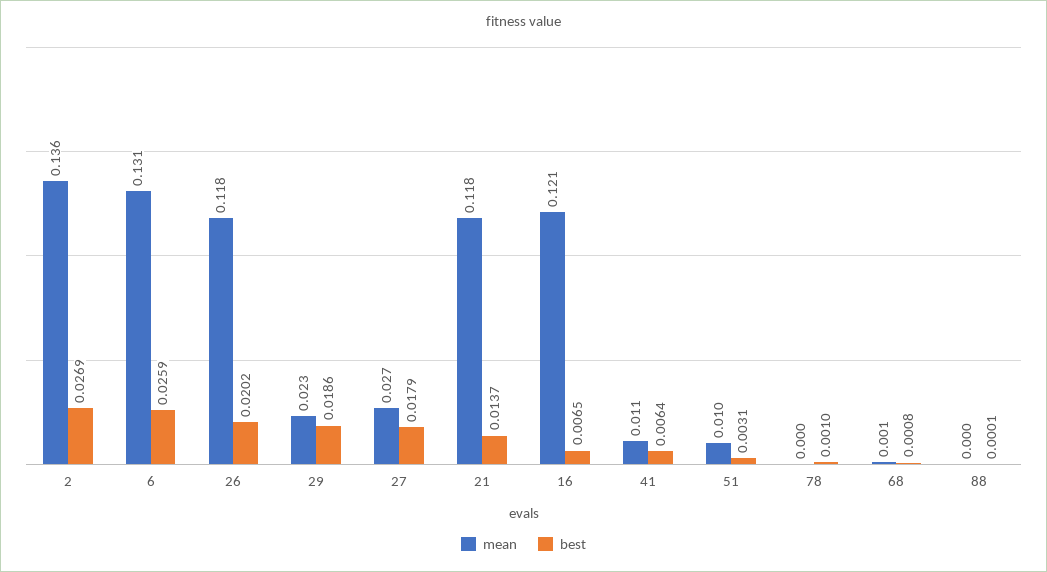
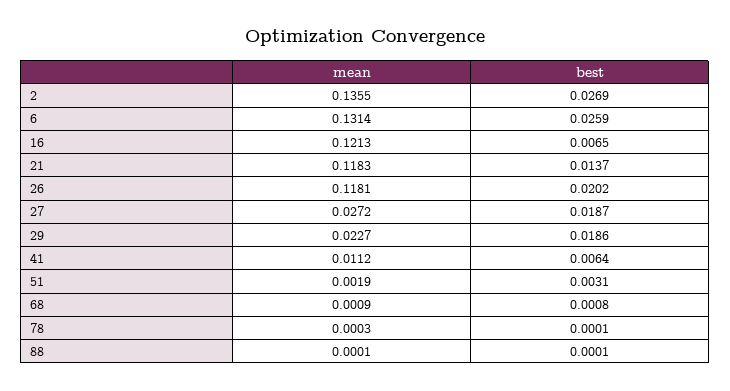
best, 27: 0.0179 -> 0.0187
mean, 51: 0.01 -> 0.0019
best, 78: 0.001 -> 0.0001

